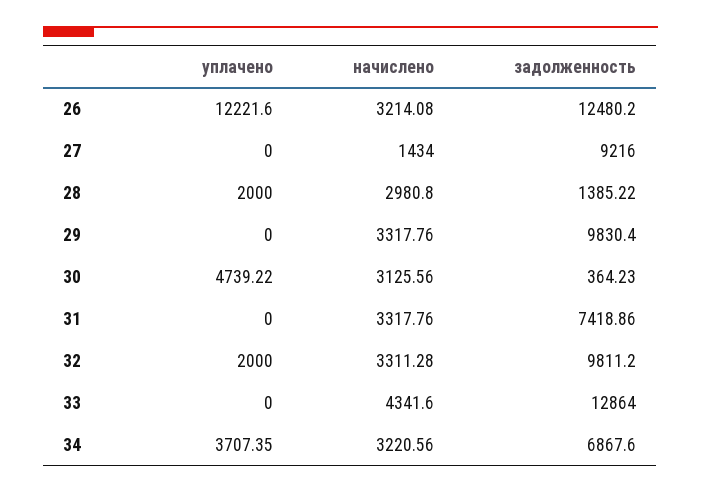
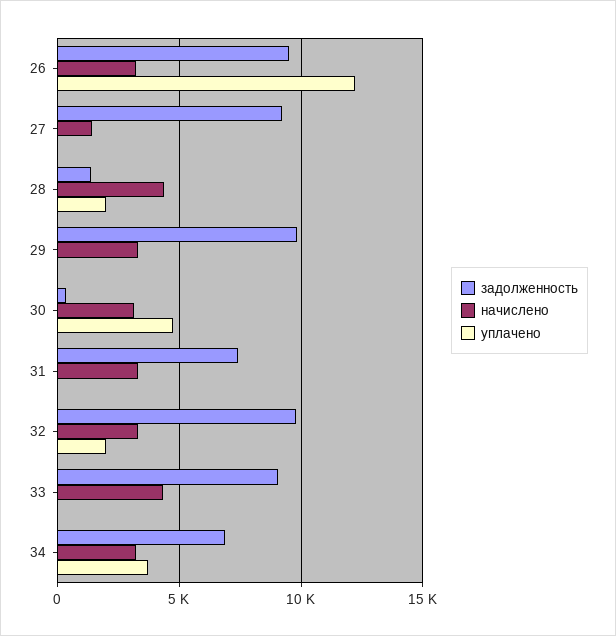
задолженность, 26: 12480.2 -> 9500
начислено, 28: 2980.8 -> 4500
задолженность, 33: 12864 -> 9000

